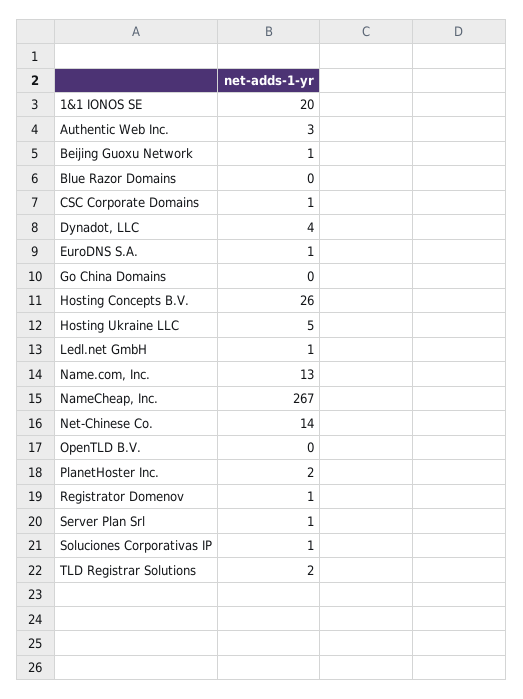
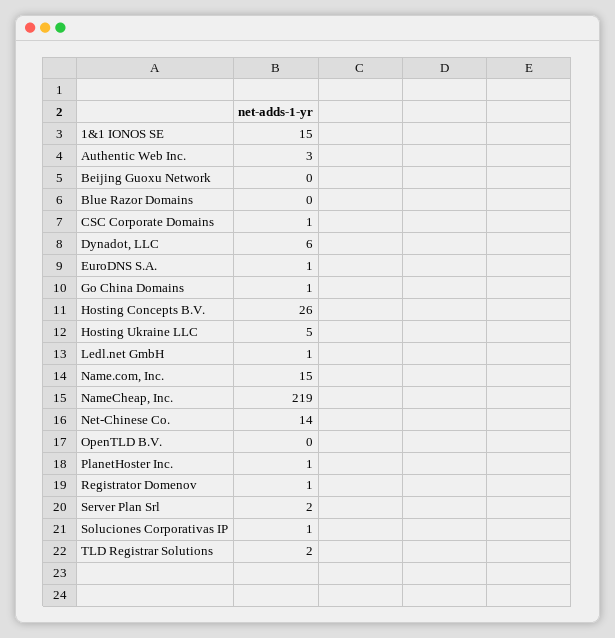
1&1 IONOS SE: 20 -> 15
Beijing Guoxu Network: 1 -> 0
Dynadot, LLC: 4 -> 6
Go China Domains: 0 -> 1
Name.com, Inc.: 13 -> 15
NameCheap, Inc.: 267 -> 219
PlanetHoster Inc.: 2 -> 1
Server Plan Srl: 1 -> 2

